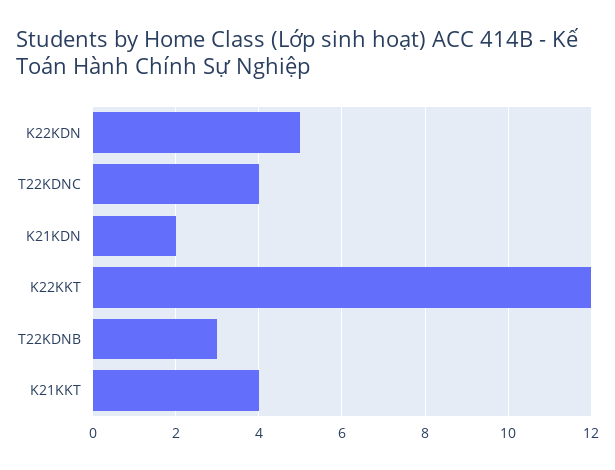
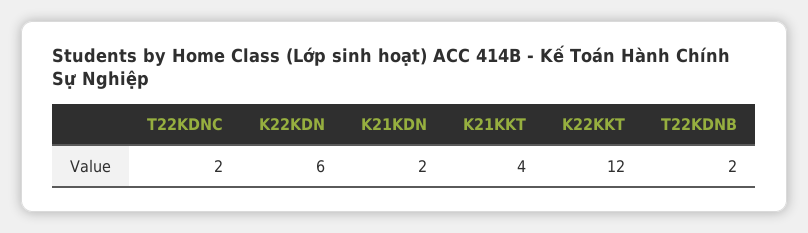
K22KDN: 5 -> 6
T22KDNC: 4 -> 2
T22KDNB: 3 -> 2

